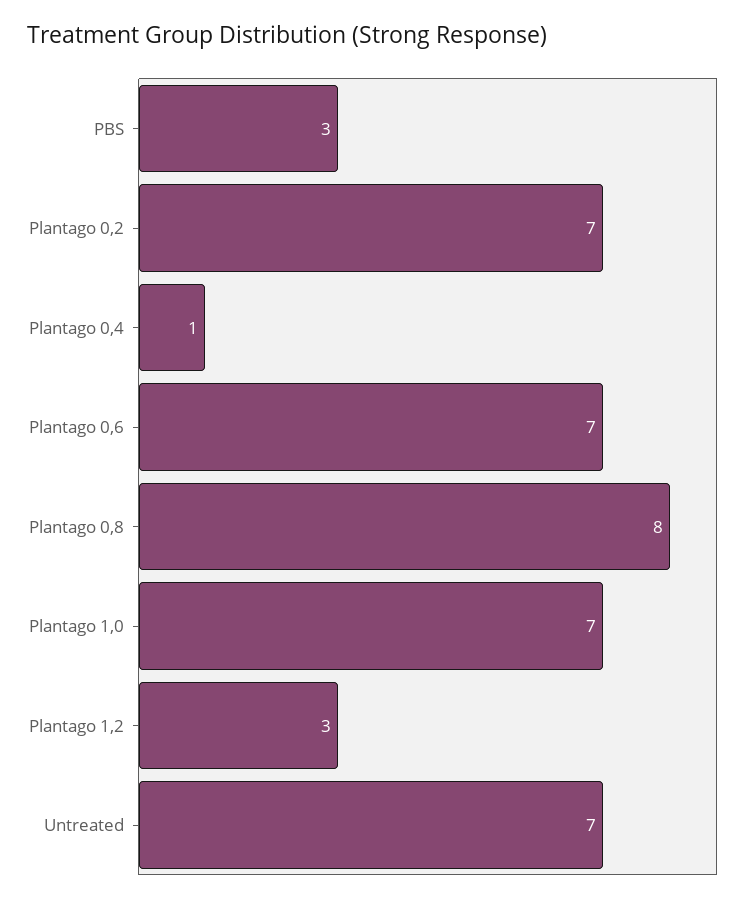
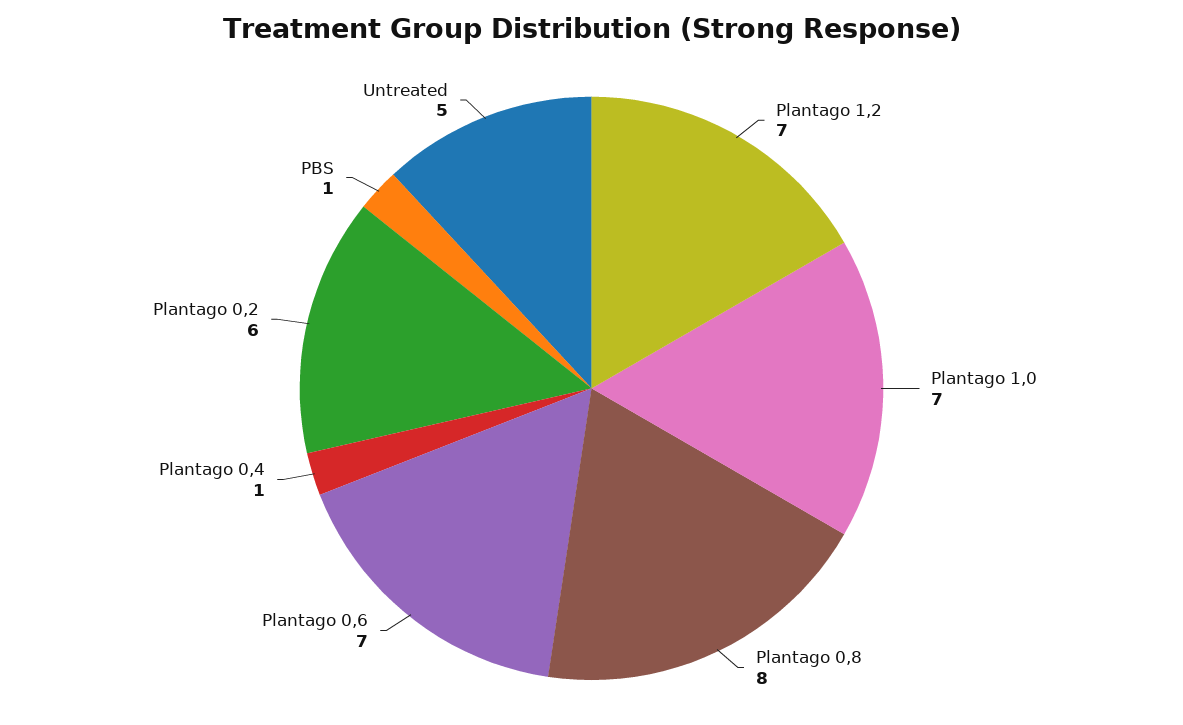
PBS: 3 -> 1
Plantago 0,2: 7 -> 6
Plantago 1,2: 3 -> 7
Untreated: 7 -> 5

